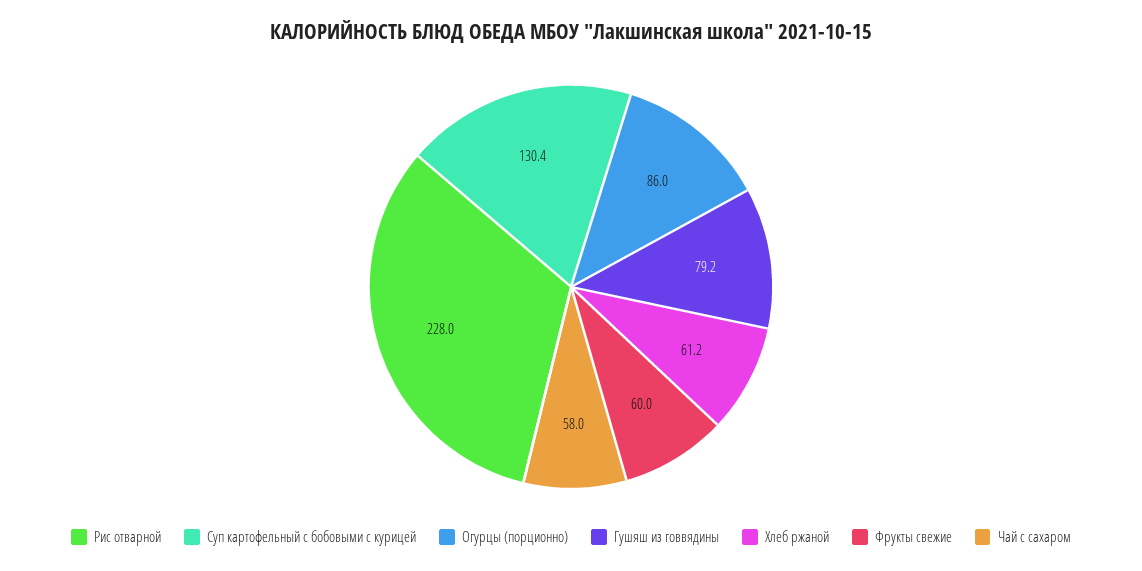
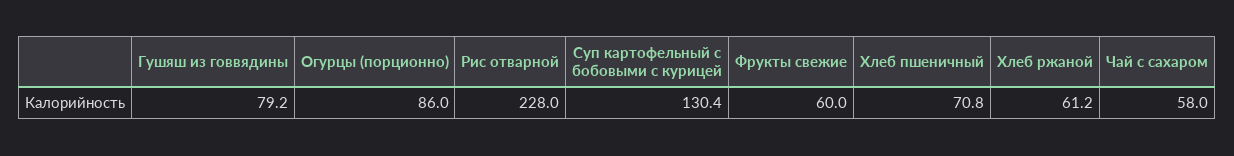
Хлеб пшеничный: none -> 70.8

